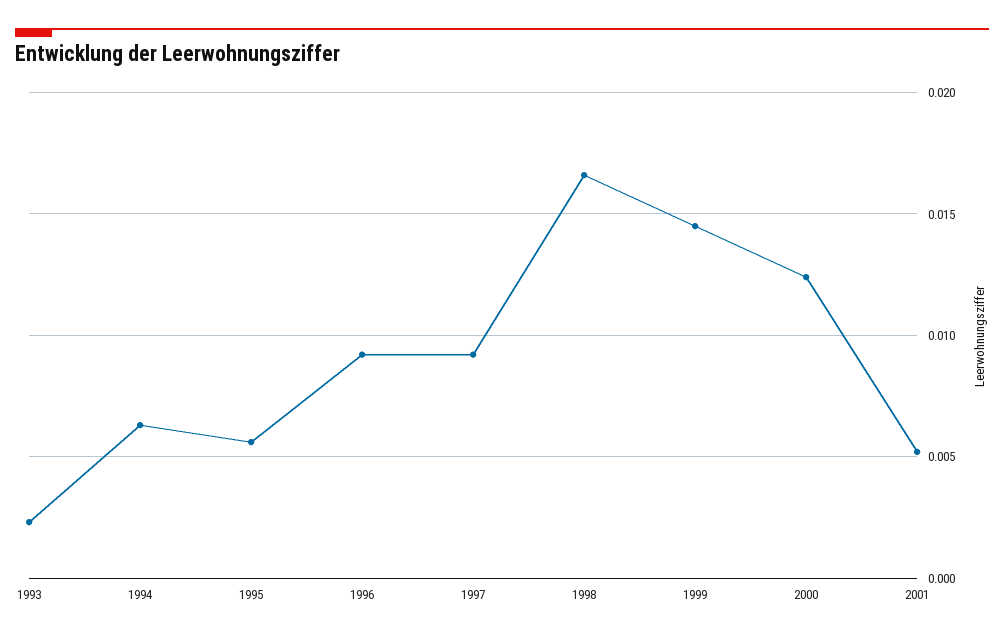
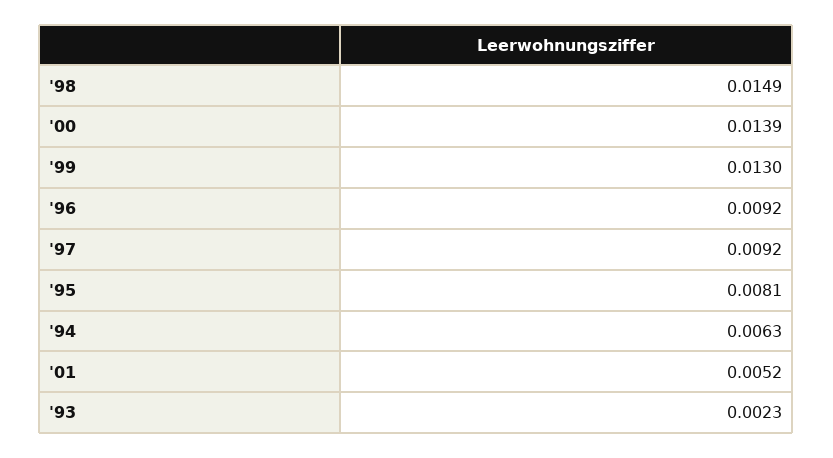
1995: 0.0055 -> 0.0081
1998: 0.0165 -> 0.0149
1999: 0.0145 -> 0.013
2000: 0.0125 -> 0.0139

